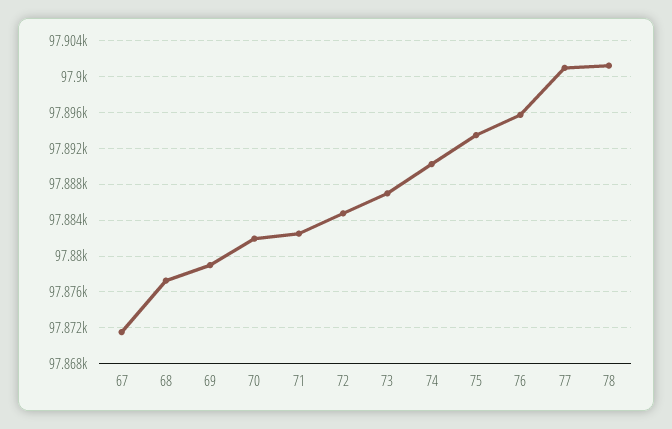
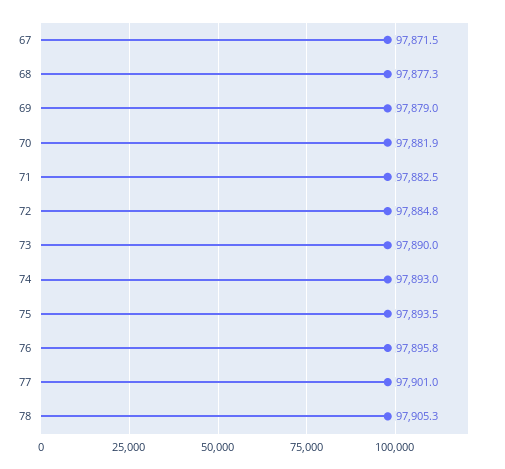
73: 97887 -> 97890
74: 97890 -> 97893
78: 97901 -> 97905.3

